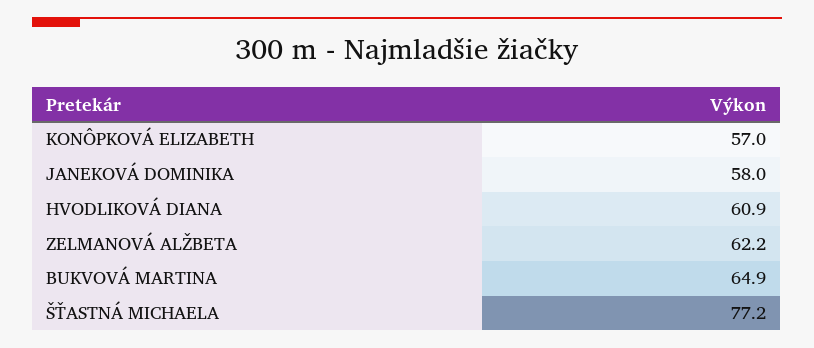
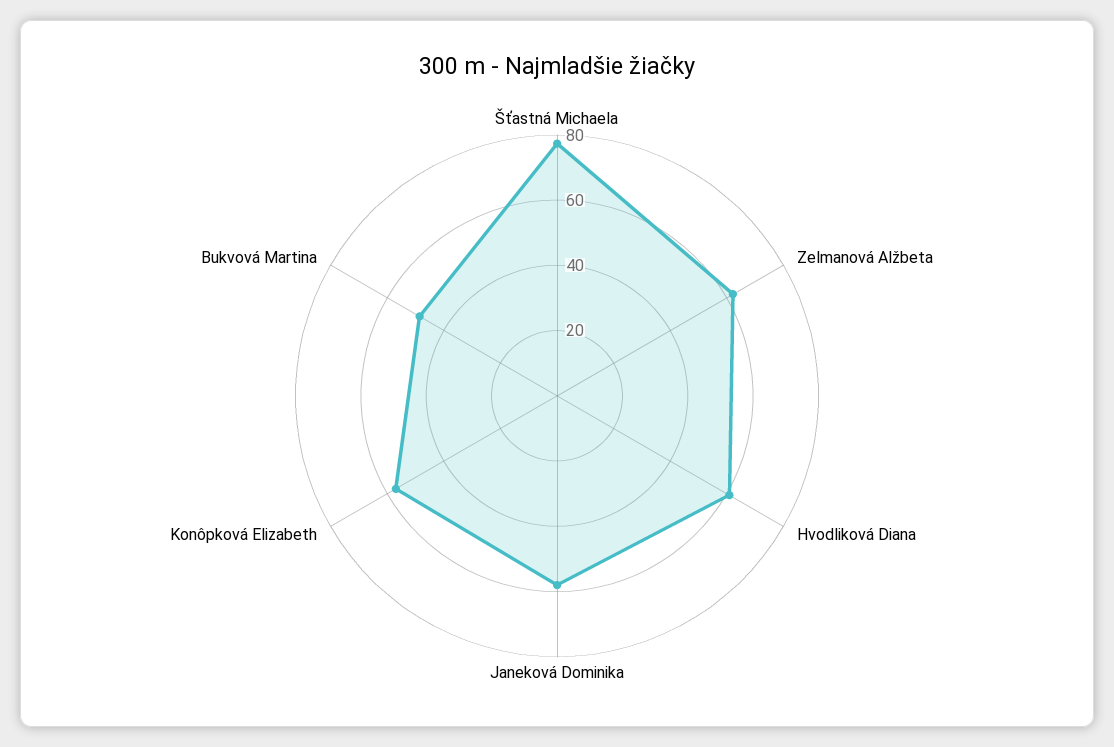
BUKVOVÁ MARTINA: 64.9 -> 50

